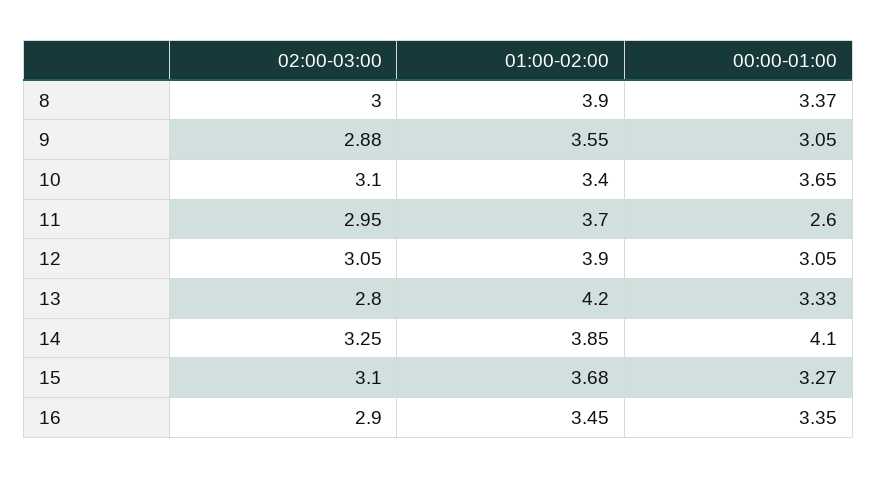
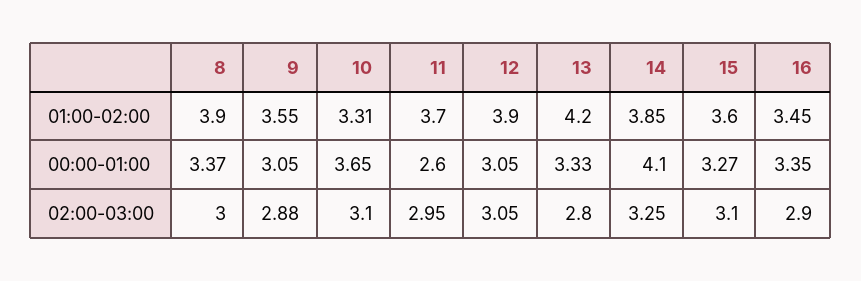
01:00-02:00, 10: 3.4 -> 3.31
01:00-02:00, 15: 3.68 -> 3.6

